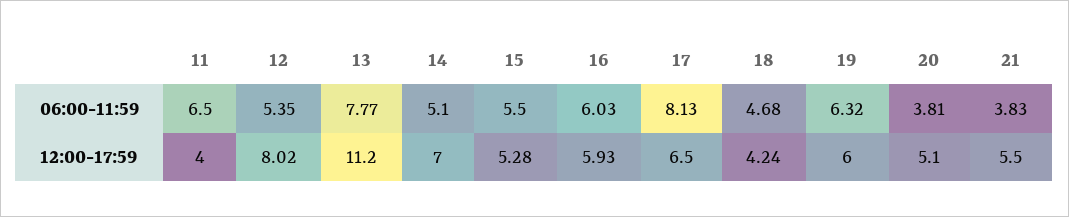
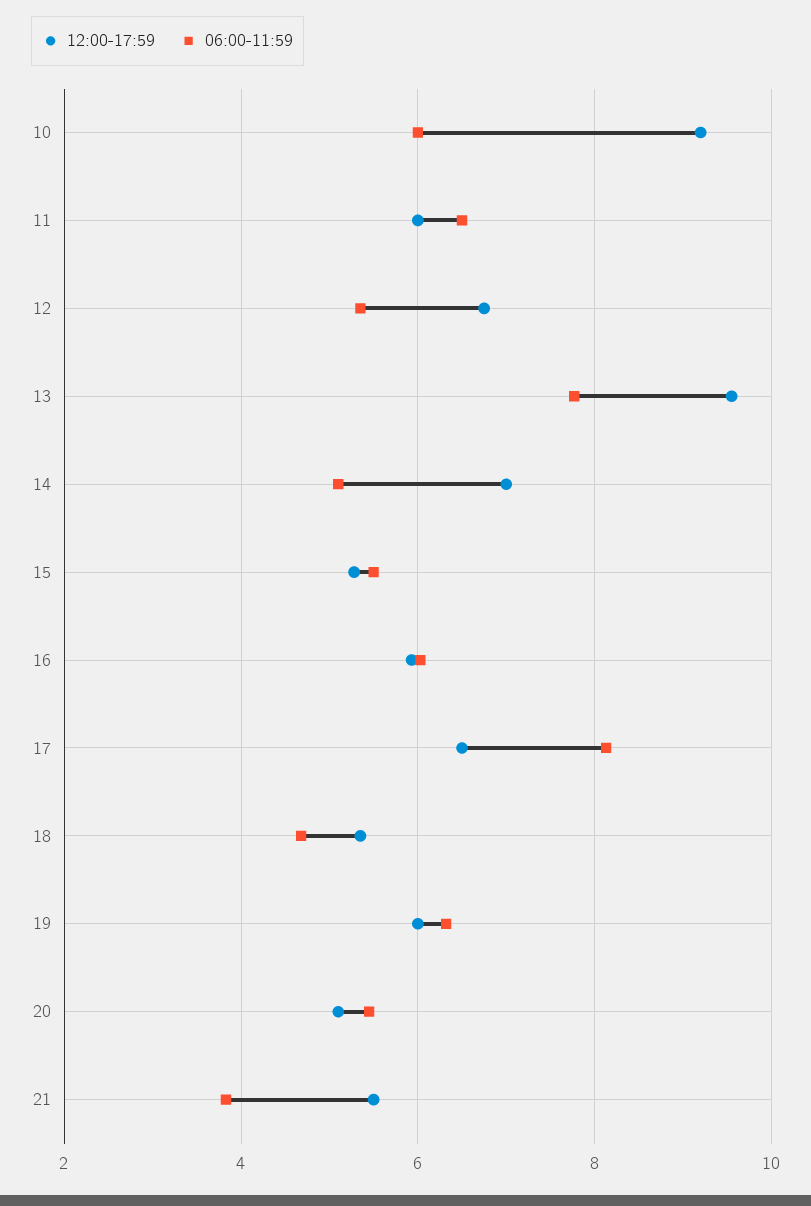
06:00-11:59, 20: 3.81 -> 5.4
12:00-17:59, 11: 4 -> 6
12:00-17:59, 12: 8.02 -> 6.8
12:00-17:59, 13: 11.2 -> 9.6
12:00-17:59, 18: 4.24 -> 5.4
12:00-17:59, 10: none -> 9.2
06:00-11:59, 10: none -> 6

